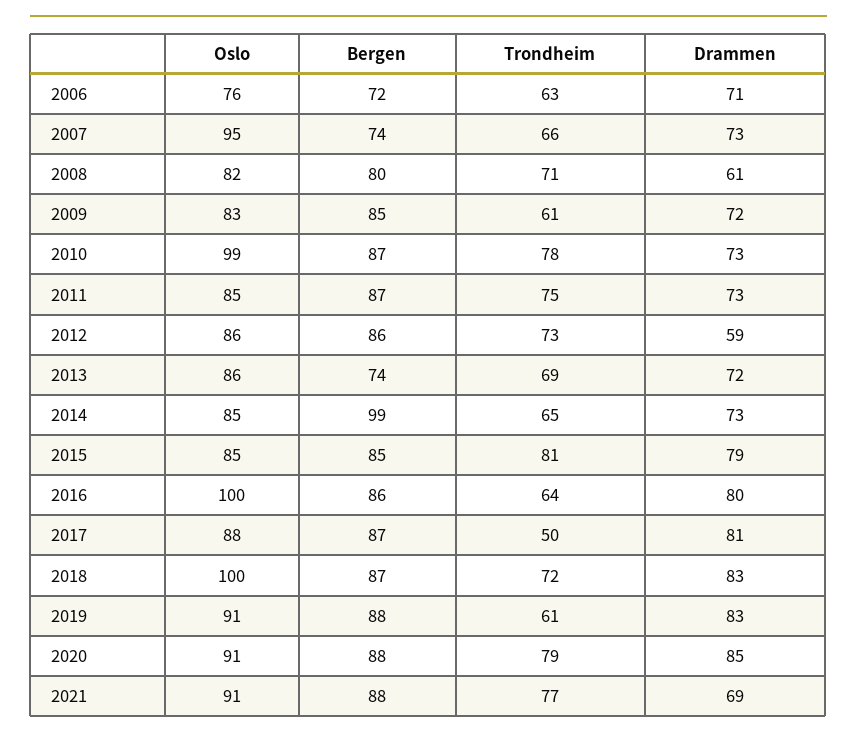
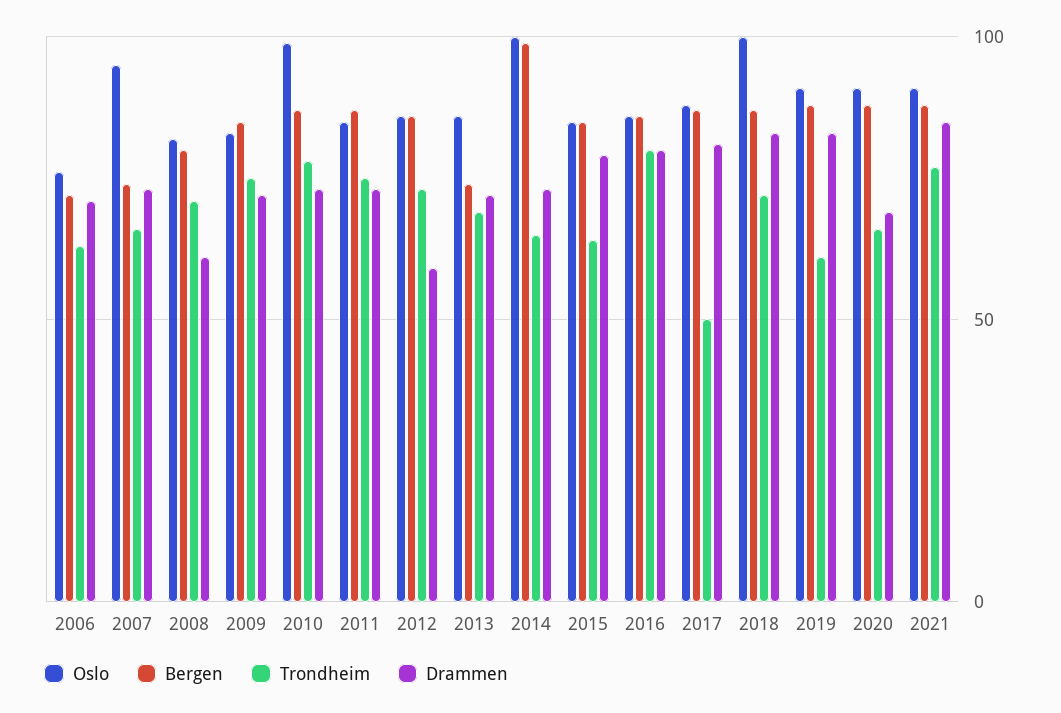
Trondheim, 2009: 61 -> 75
Oslo, 2014: 85 -> 100
Trondheim, 2015: 81 -> 65
Oslo, 2016: 100 -> 85
Trondheim, 2016: 64 -> 80
Trondheim, 2020: 79 -> 65
Drammen, 2020: 85 -> 70
Drammen, 2021: 69 -> 85

